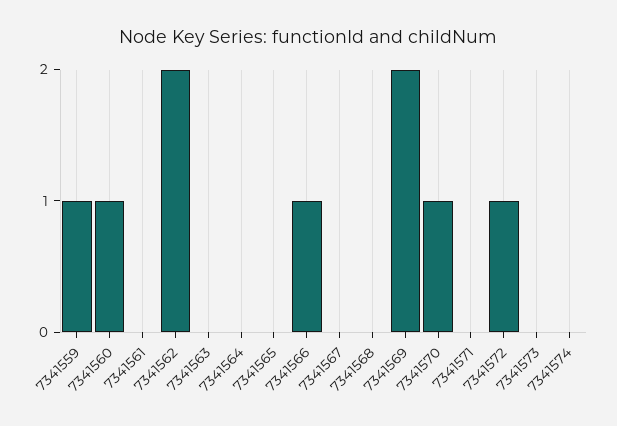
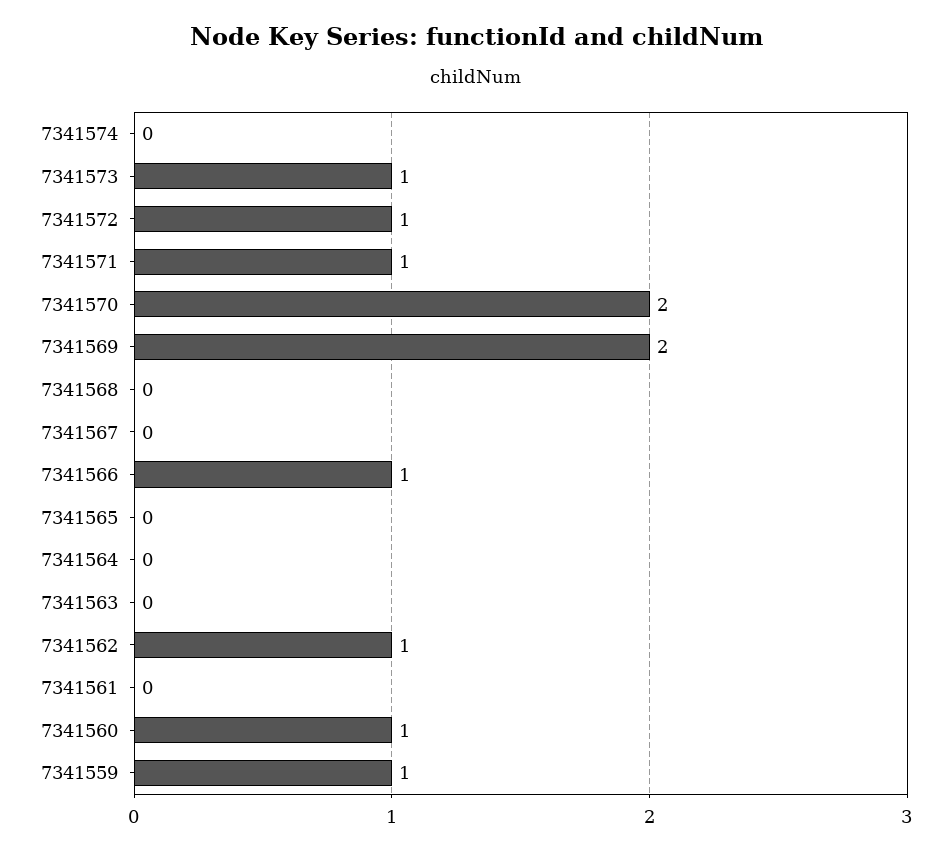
7341562: 2 -> 1
7341570: 1 -> 2
7341571: 0 -> 1
7341573: 0 -> 1

